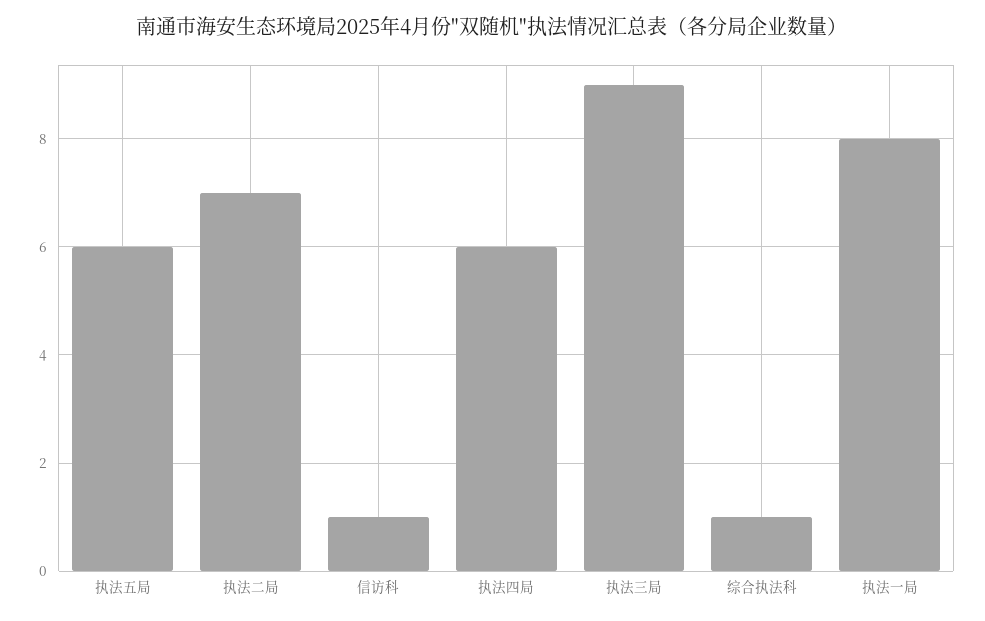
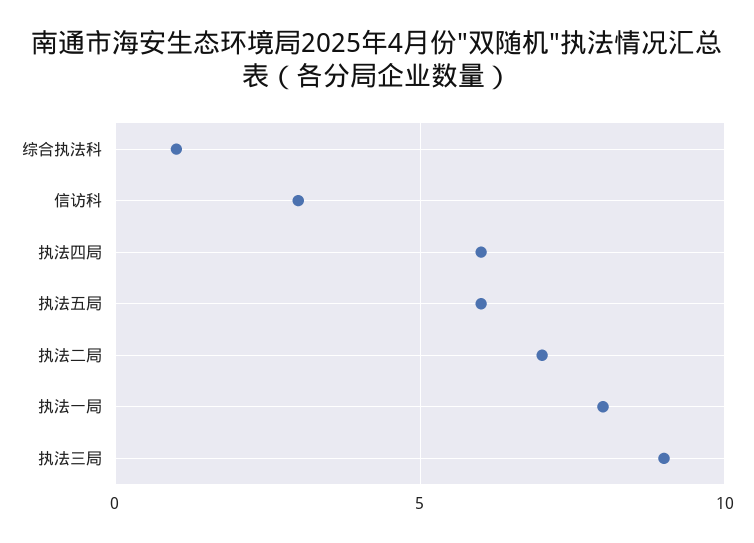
信访科: 1 -> 3

